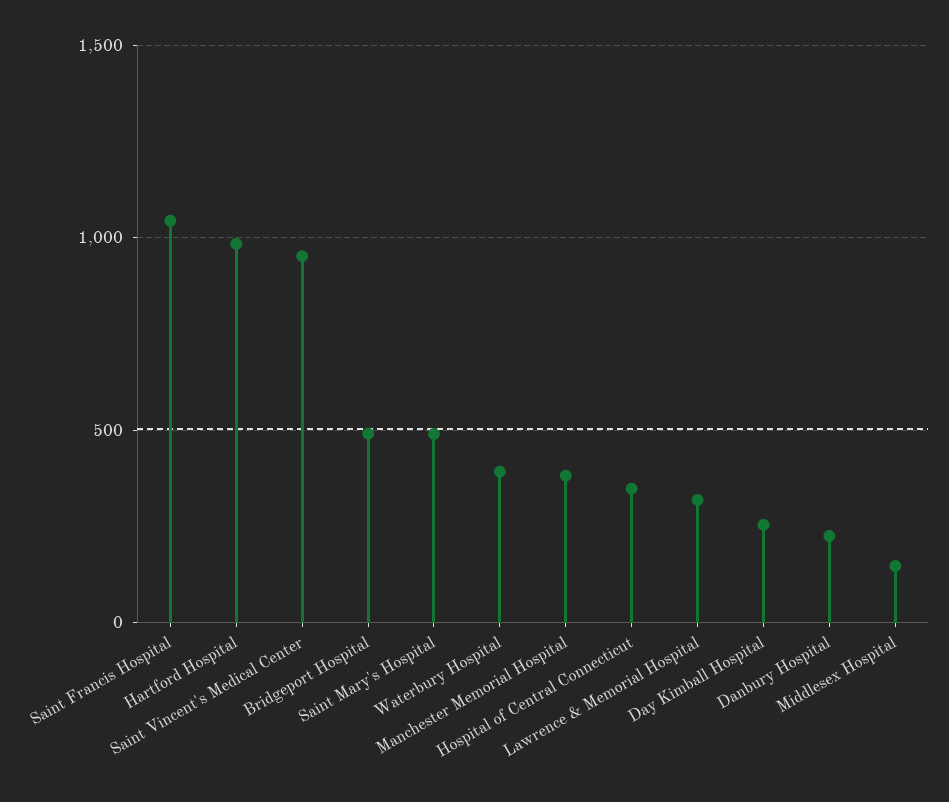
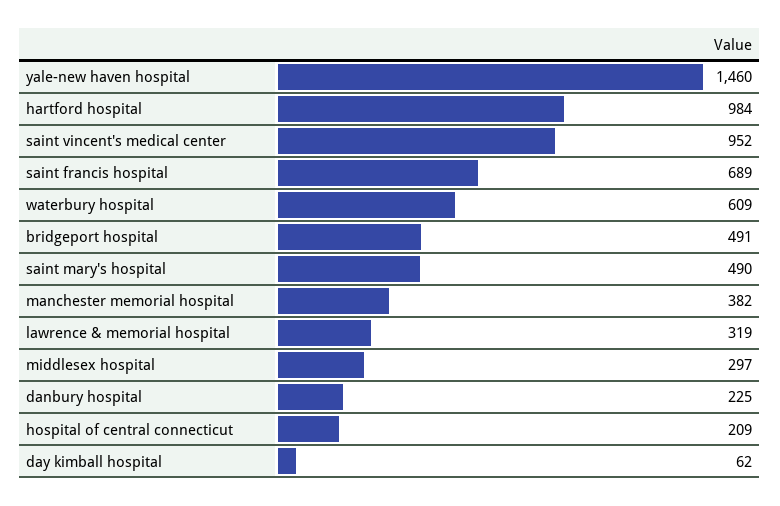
Saint Francis Hospital: 1050 -> 689
Waterbury Hospital: 400 -> 609
Hospital of Central Connecticut: 350 -> 209
Day Kimball Hospital: 250 -> 62
Middlesex Hospital: 150 -> 297
yale-new haven hospital: none -> 1460

